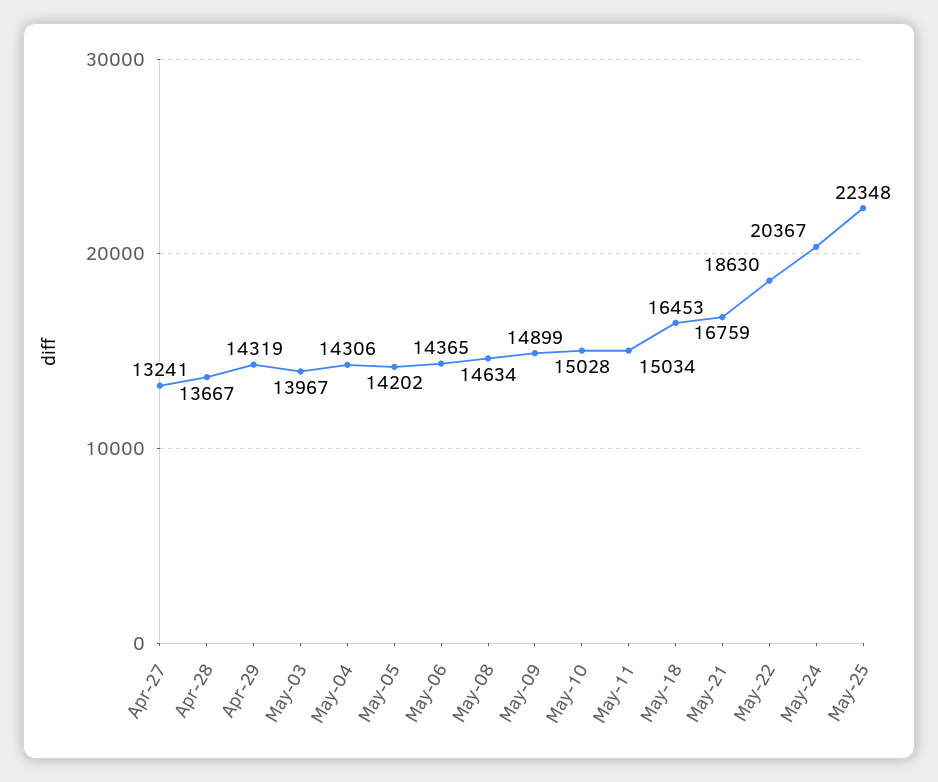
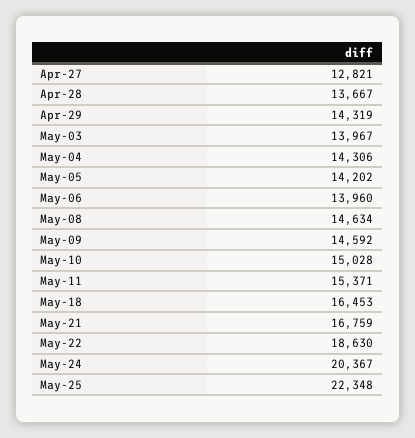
Apr-27: 13241 -> 12821
May-06: 14365 -> 13960
May-09: 14899 -> 14592
May-11: 15034 -> 15371

